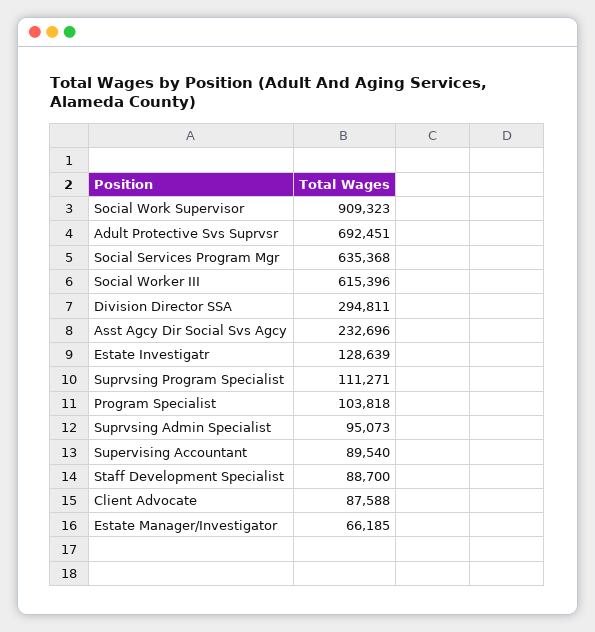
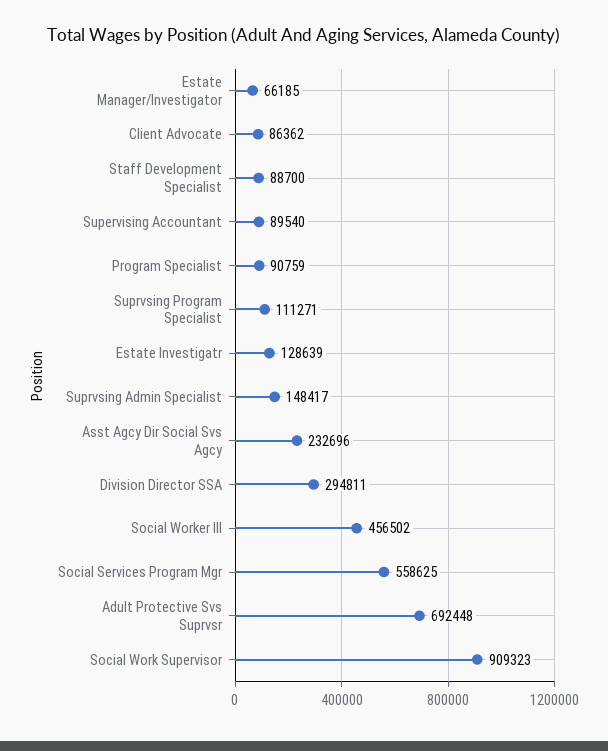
Adult Protective Svs Suprvsr: 692451 -> 692448
Social Services Program Mgr: 635368 -> 558625
Social Worker III: 615396 -> 456502
Program Specialist: 103818 -> 90759
Suprvsing Admin Specialist: 95073 -> 148417
Client Advocate: 87588 -> 86362

